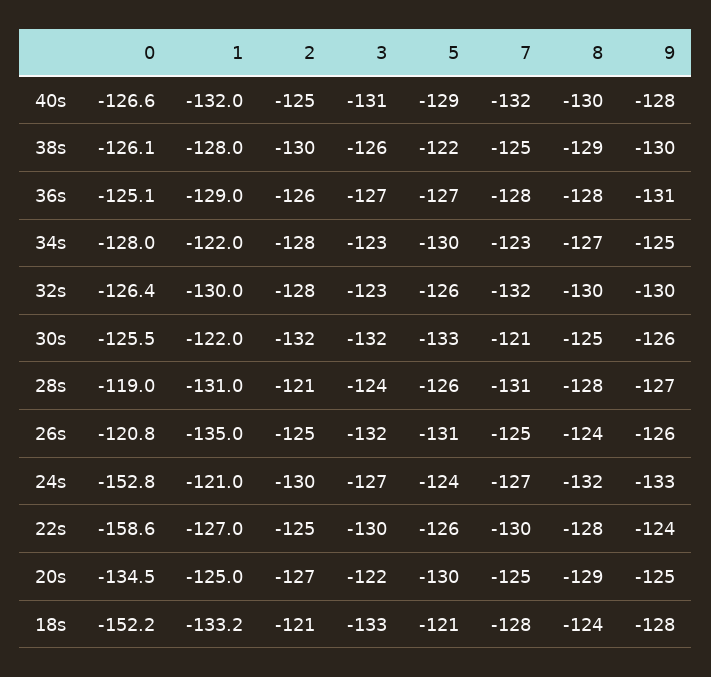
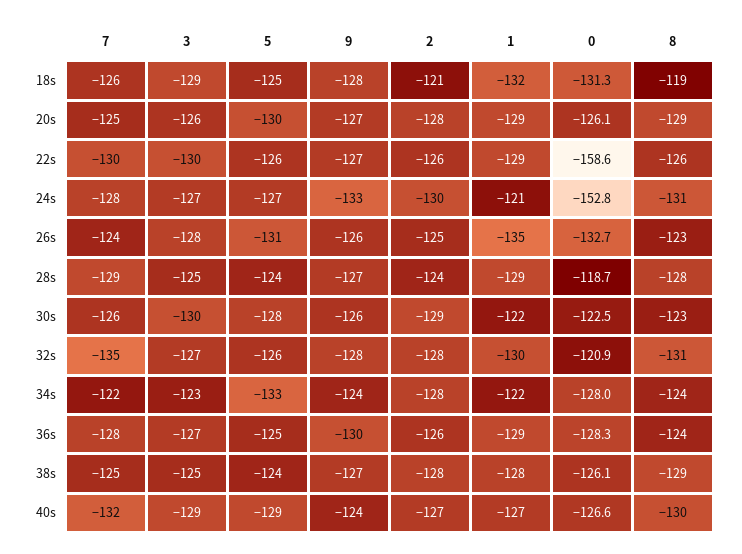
1, 40s: -132 -> -127
2, 40s: -125 -> -127
3, 40s: -131 -> -129
9, 40s: -128 -> -124
2, 38s: -130 -> -128
3, 38s: -126 -> -125
5, 38s: -122 -> -124
9, 38s: -130 -> -127
0, 36s: -125.1 -> -128.3
5, 36s: -127 -> -125
8, 36s: -128 -> -124
9, 36s: -131 -> -130
5, 34s: -130 -> -133
7, 34s: -123 -> -122
8, 34s: -127 -> -124
9, 34s: -125 -> -124
0, 32s: -126.4 -> -120.9
3, 32s: -123 -> -127
7, 32s: -132 -> -135
8, 32s: -130 -> -131
9, 32s: -130 -> -128
0, 30s: -125.5 -> -122.5
2, 30s: -132 -> -129
3, 30s: -132 -> -130
5, 30s: -133 -> -128
7, 30s: -121 -> -126
8, 30s: -125 -> -123
0, 28s: -119 -> -118.7
1, 28s: -131 -> -129
2, 28s: -121 -> -124
3, 28s: -124 -> -125
5, 28s: -126 -> -124
7, 28s: -131 -> -129
0, 26s: -120.8 -> -132.7
3, 26s: -132 -> -128
7, 26s: -125 -> -124
8, 26s: -124 -> -123
5, 24s: -124 -> -127
7, 24s: -127 -> -128
8, 24s: -132 -> -131
1, 22s: -127 -> -129
2, 22s: -125 -> -126
8, 22s: -128 -> -126
9, 22s: -124 -> -127
0, 20s: -134.5 -> -126.1
1, 20s: -125 -> -129
2, 20s: -127 -> -128
3, 20s: -122 -> -126
9, 20s: -125 -> -127
0, 18s: -152.2 -> -131.3
1, 18s: -133.2 -> -132
3, 18s: -133 -> -129
5, 18s: -121 -> -125
7, 18s: -128 -> -126
8, 18s: -124 -> -119

